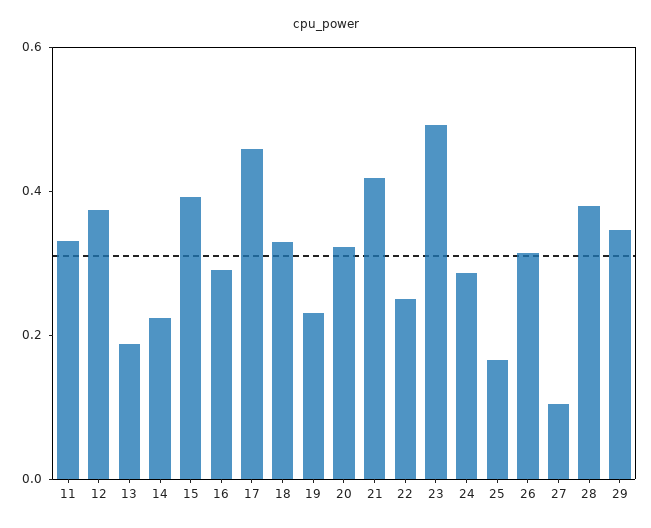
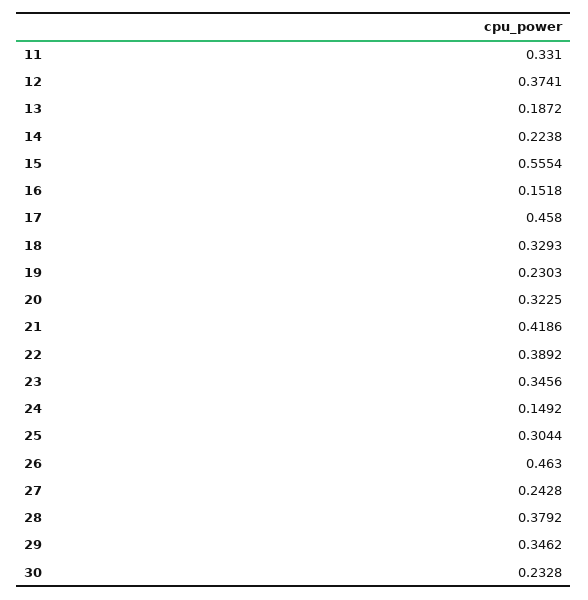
15: 0.4 -> 0.5554
16: 0.3 -> 0.1518
22: 0.25 -> 0.3892
23: 0.5 -> 0.3456
24: 0.3 -> 0.1492
25: 0.15 -> 0.3044
26: 0.3 -> 0.463
27: 0.1 -> 0.2428
30: none -> 0.2328

